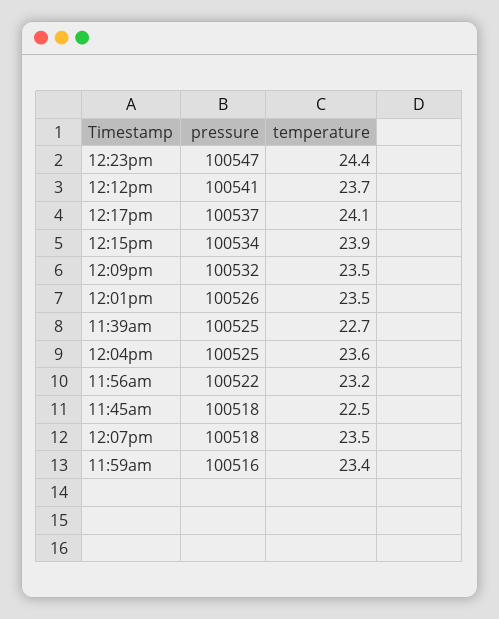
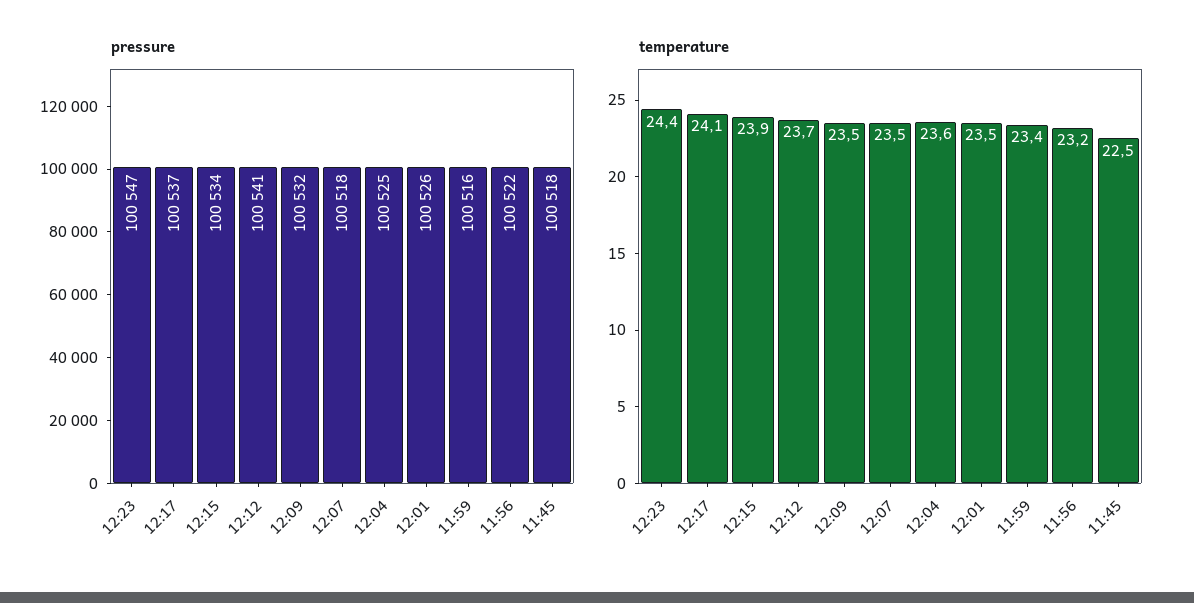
pressure, 11:39am: 100525 -> none
temperature, 11:39am: 22.7 -> none

